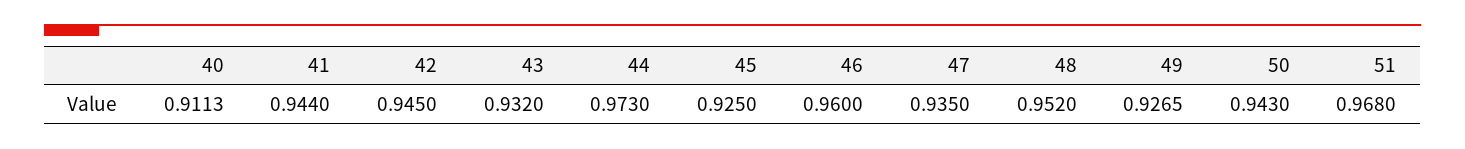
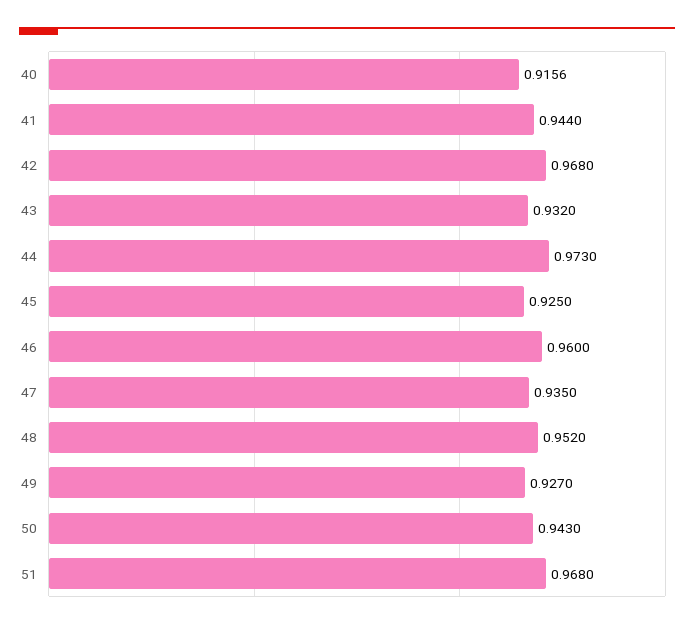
40: 0.9113 -> 0.9156
42: 0.945 -> 0.968
49: 0.9265 -> 0.927

